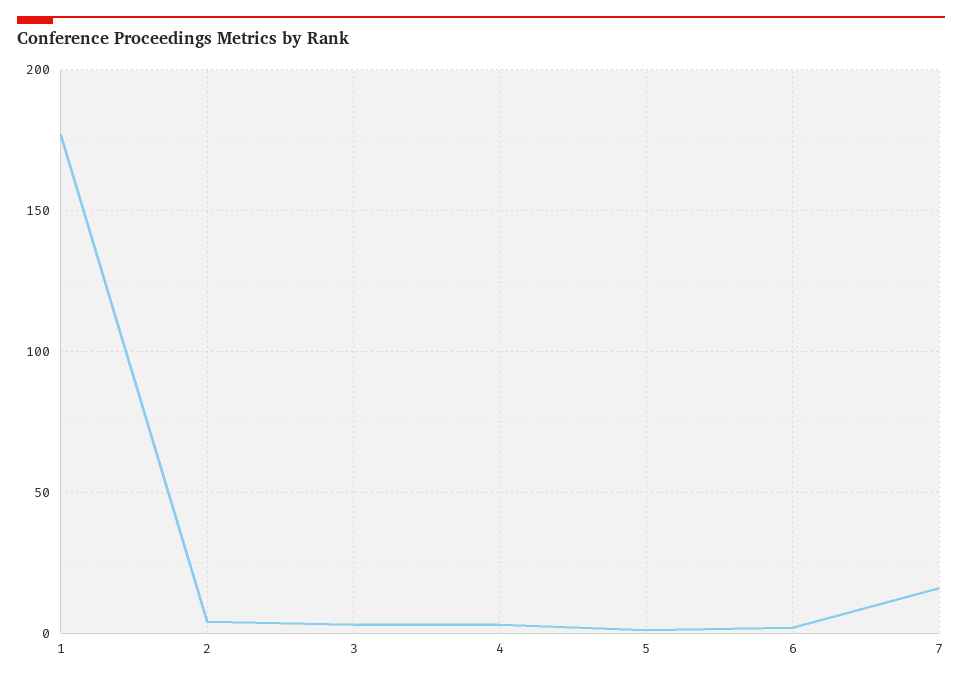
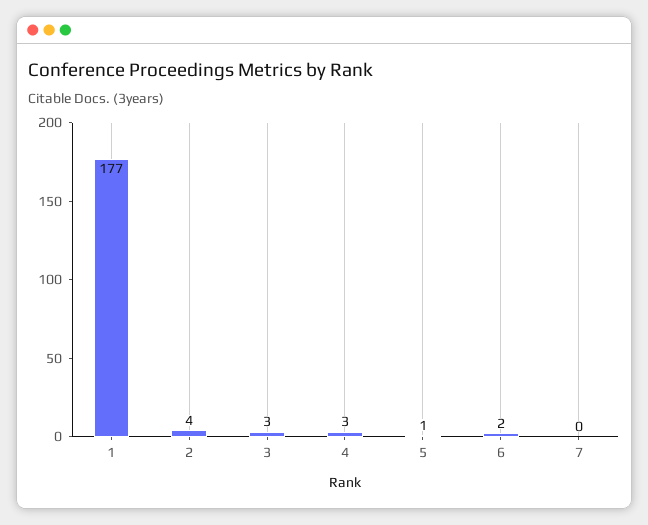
7: 15 -> 0

